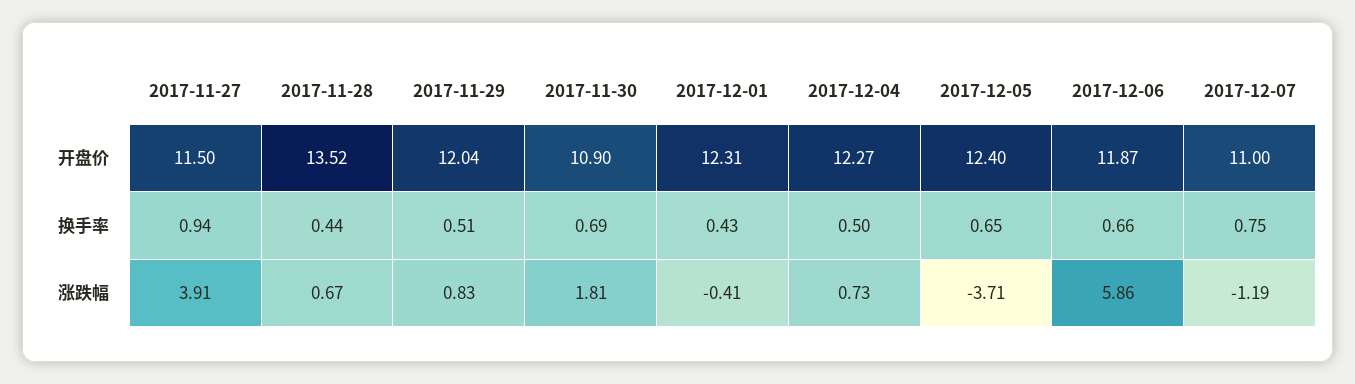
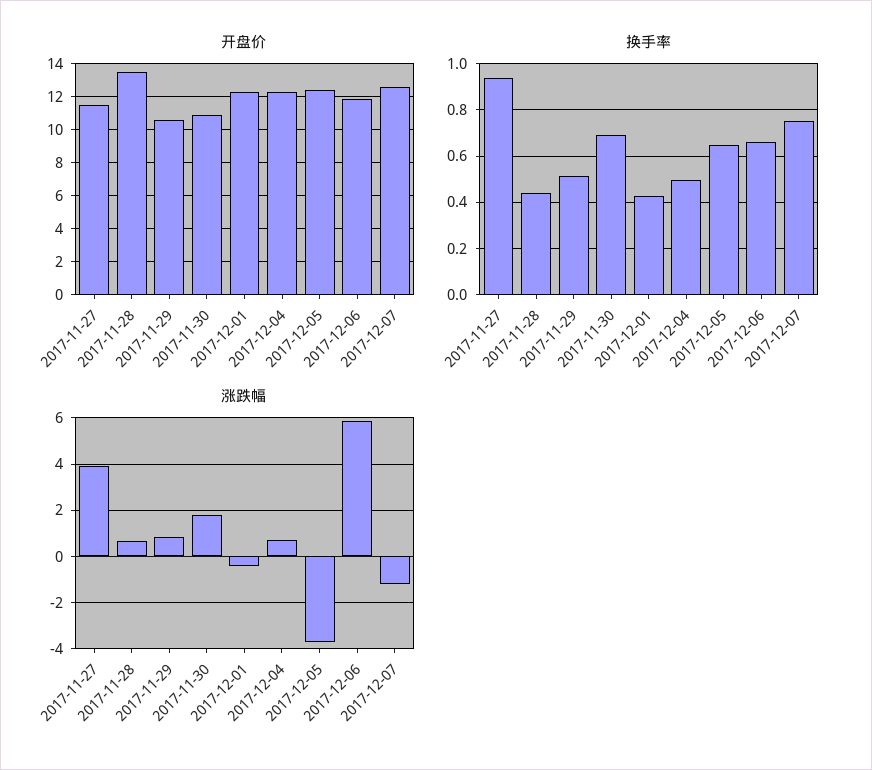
开盘价, 2017-11-29: 12.04 -> 10.5
开盘价, 2017-12-07: 11 -> 12.5

